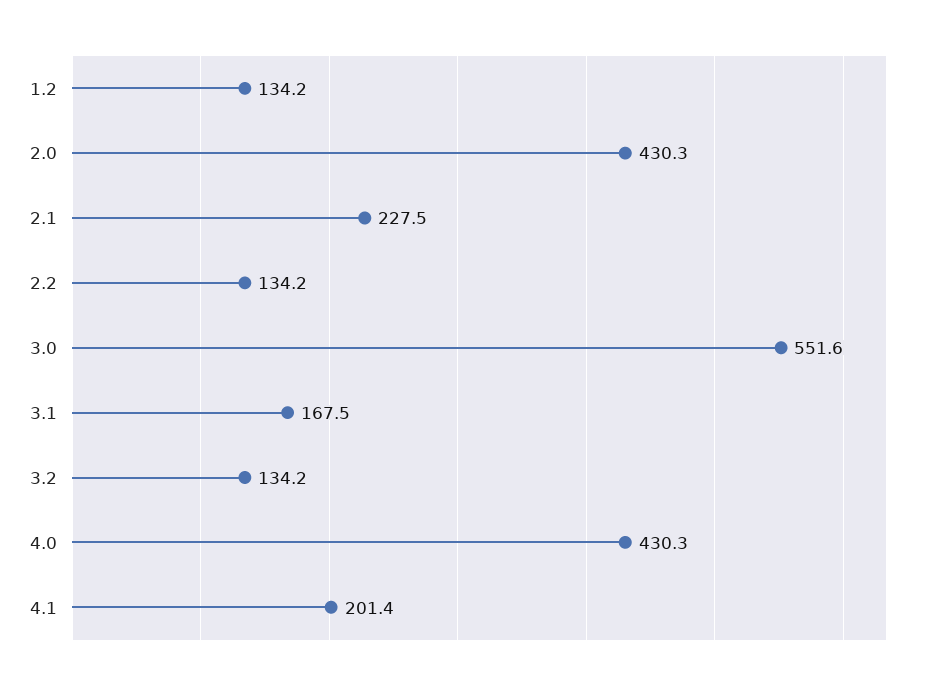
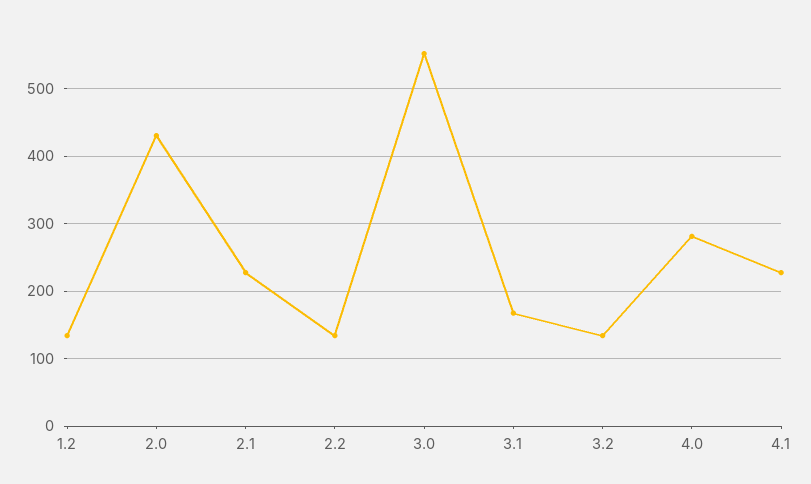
4.0: 430.3 -> 280
4.1: 201.4 -> 230

